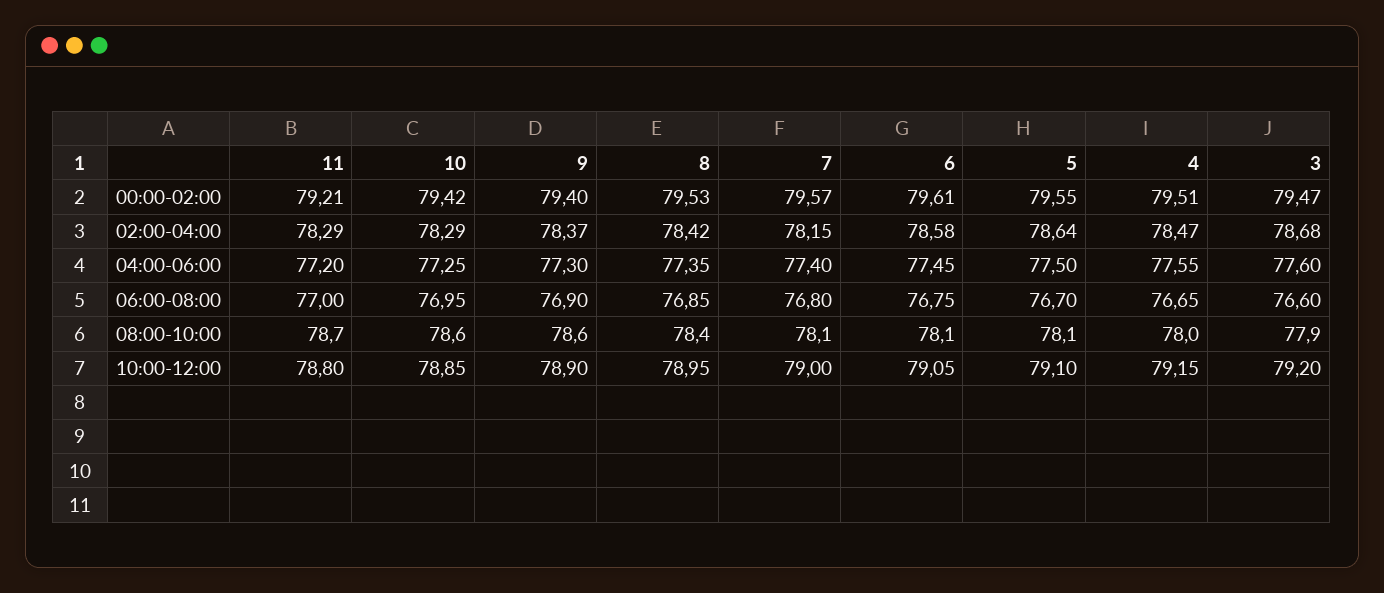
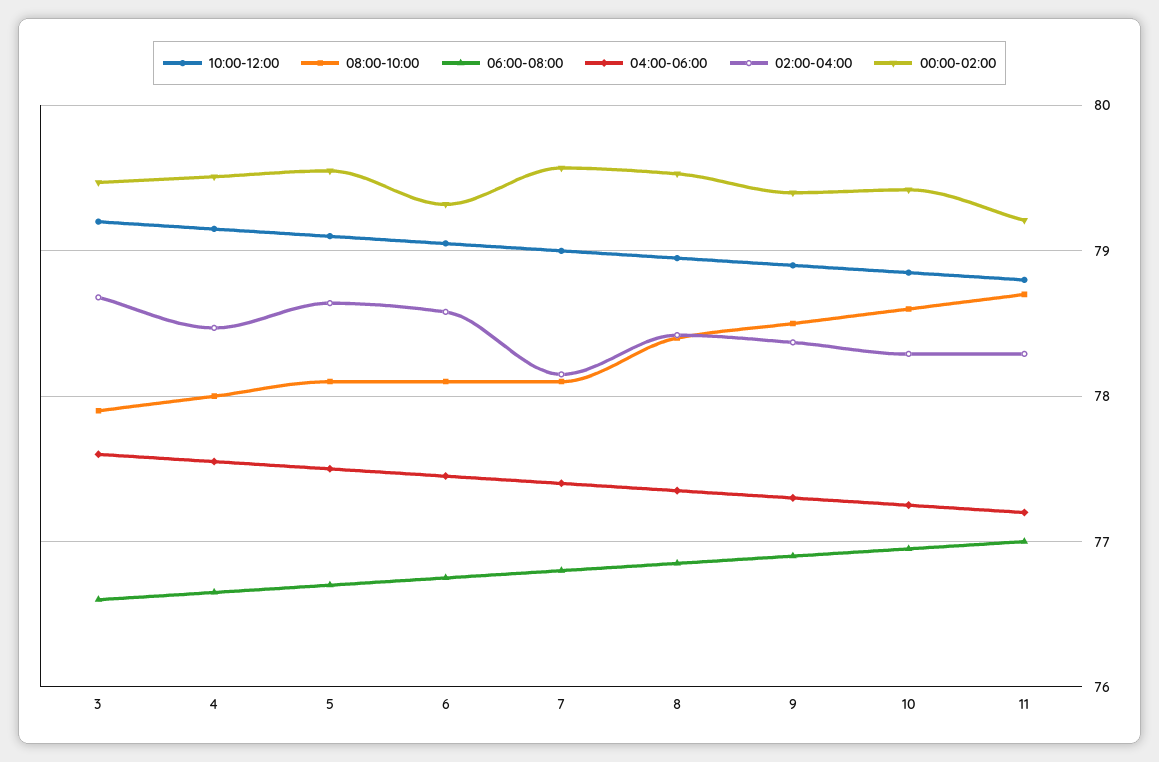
00:00-02:00, 6: 79.61 -> 79.3
08:00-10:00, 9: 78.6 -> 78.5

